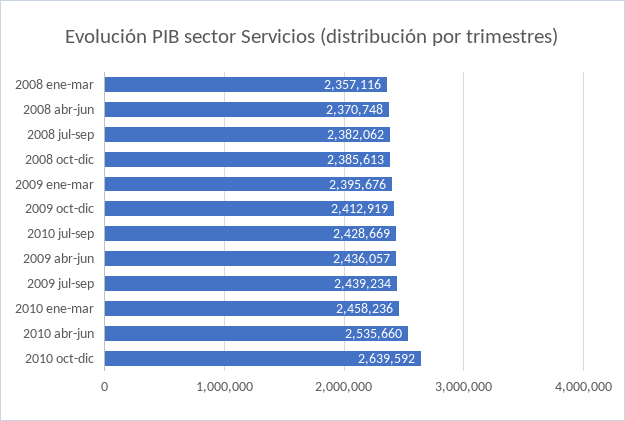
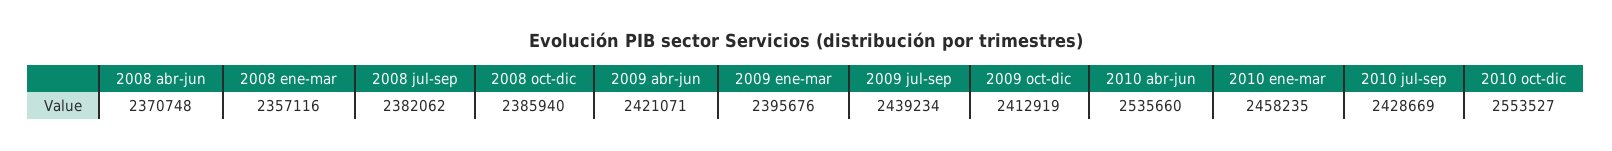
2008 oct-dic: 2385613 -> 2385940
2009 abr-jun: 2436057 -> 2421071
2010 ene-mar: 2458236 -> 2458235
2010 oct-dic: 2639592 -> 2553527

